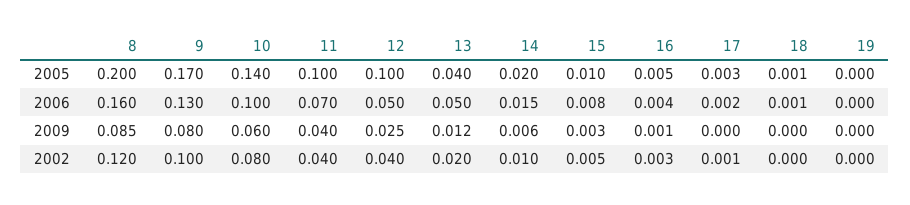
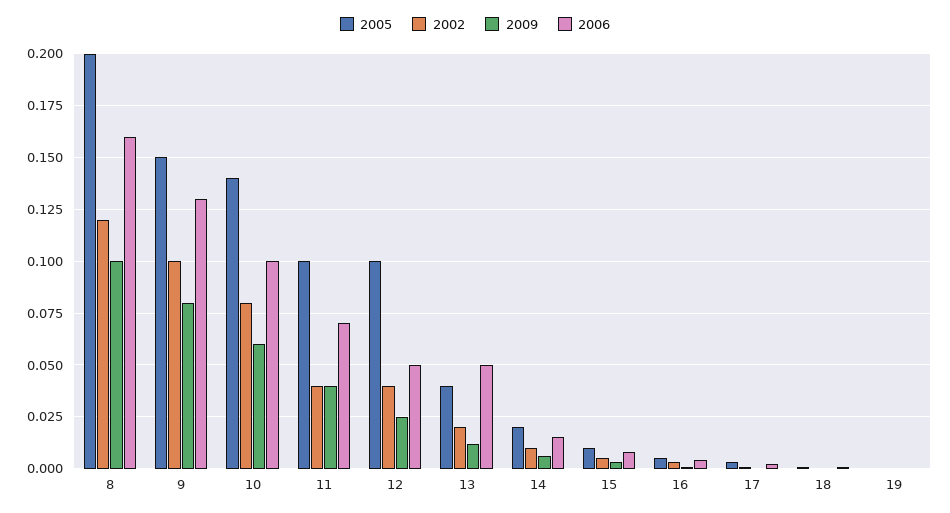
2005, 9: 0.17 -> 0.15
2009, 8: 0.085 -> 0.1

